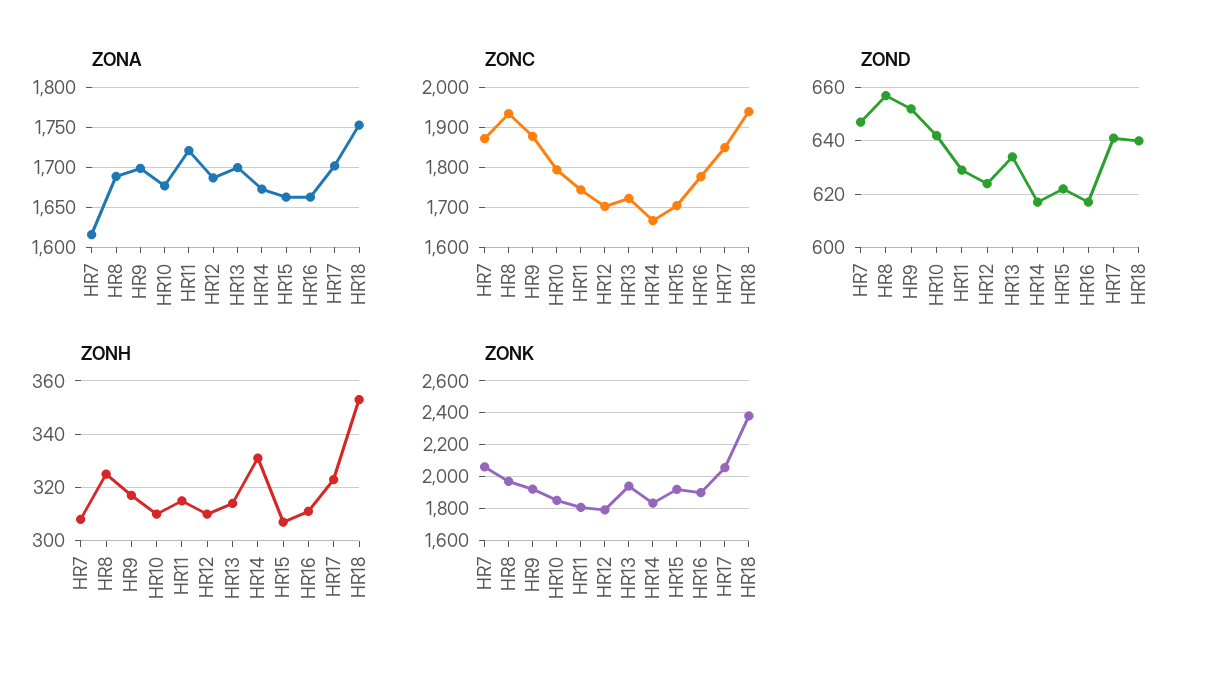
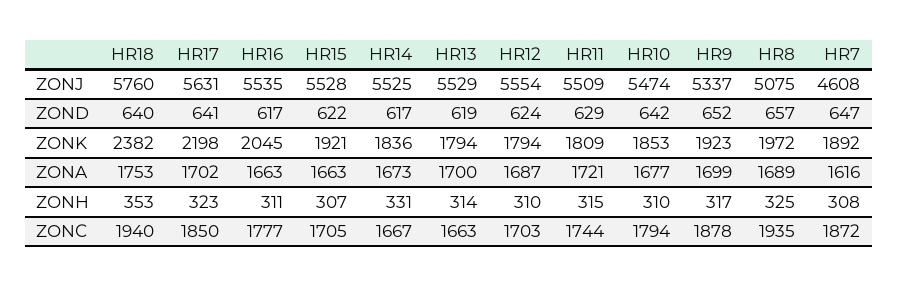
ZONC, HR13: 1720 -> 1663
ZOND, HR13: 635 -> 619
ZONK, HR7: 2050 -> 1892
ZONK, HR13: 1950 -> 1794
ZONK, HR16: 1900 -> 2045
ZONK, HR17: 2050 -> 2198
ZONJ, HR18: none -> 5760
ZONJ, HR17: none -> 5631
ZONJ, HR16: none -> 5535
ZONJ, HR15: none -> 5528
ZONJ, HR14: none -> 5525
ZONJ, HR13: none -> 5529
ZONJ, HR12: none -> 5554
ZONJ, HR11: none -> 5509
ZONJ, HR10: none -> 5474
ZONJ, HR9: none -> 5337
ZONJ, HR8: none -> 5075
ZONJ, HR7: none -> 4608

